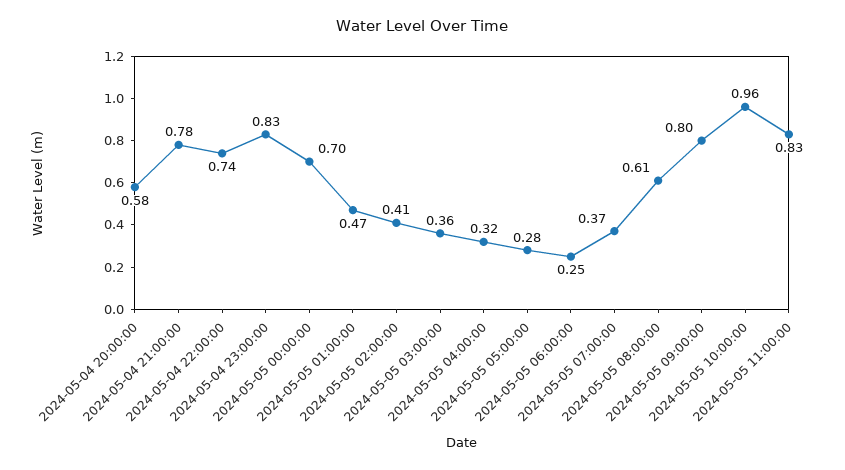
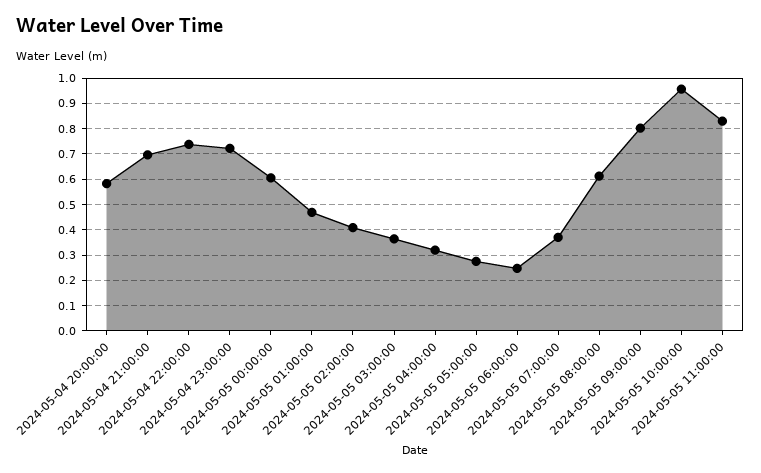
2024-05-04 21:00:00: 0.78 -> 0.7
2024-05-04 23:00:00: 0.83 -> 0.725
2024-05-05 00:00:00: 0.7 -> 0.6

